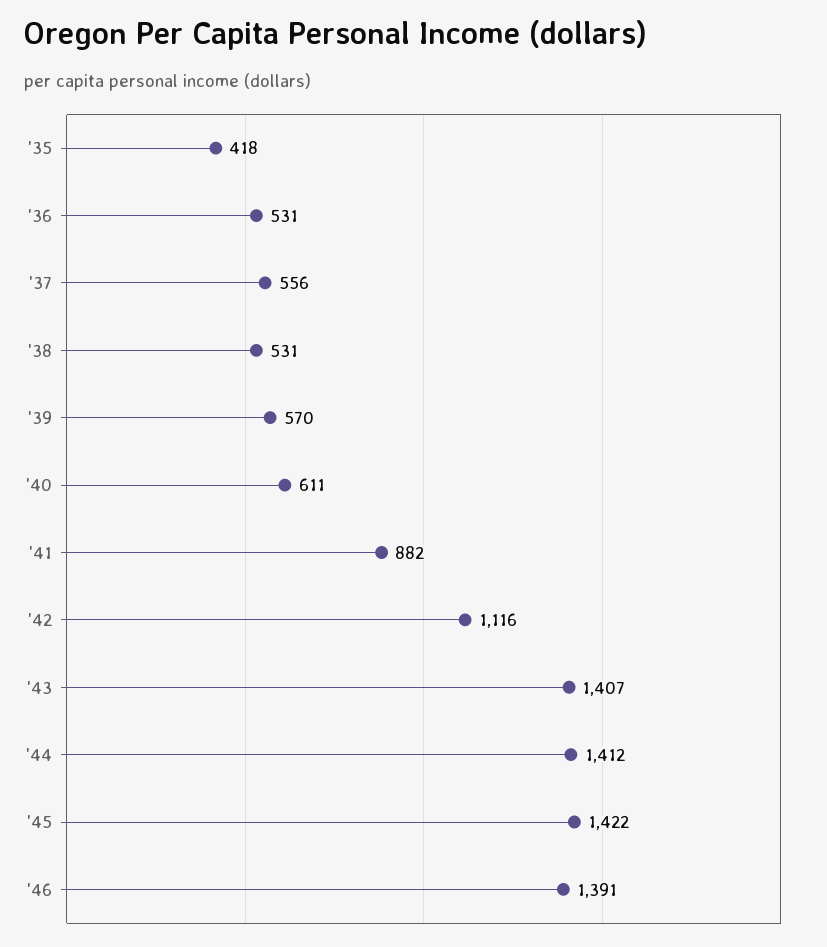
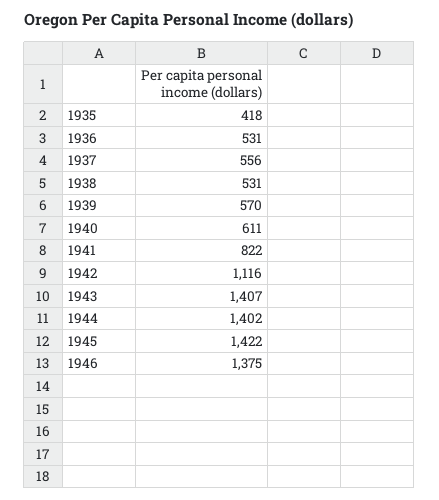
'41: 882 -> 822
'44: 1412 -> 1402
'46: 1391 -> 1375

